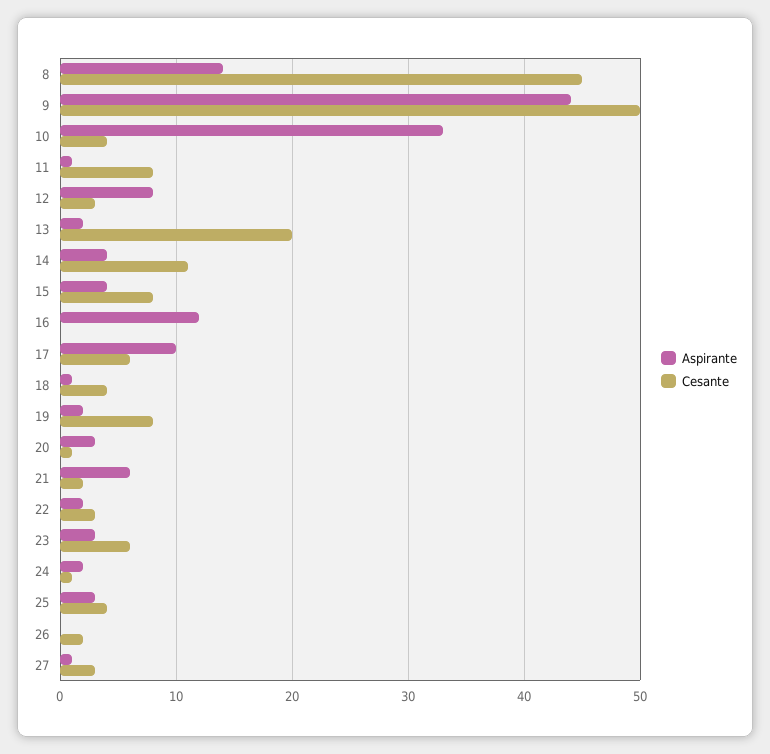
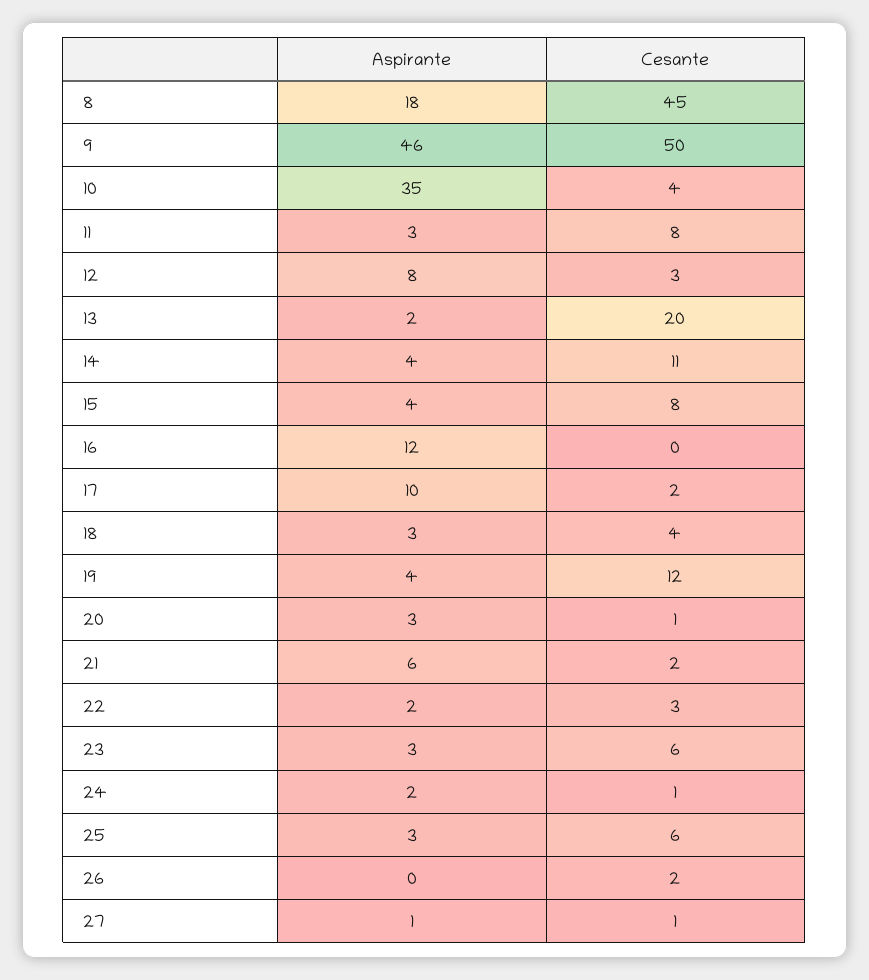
Aspirante, 8: 14 -> 18
Aspirante, 9: 44 -> 46
Aspirante, 10: 33 -> 35
Aspirante, 11: 1 -> 3
Cesante, 17: 6 -> 2
Aspirante, 18: 1 -> 3
Aspirante, 19: 2 -> 4
Cesante, 19: 8 -> 12
Cesante, 25: 4 -> 6
Cesante, 27: 3 -> 1

